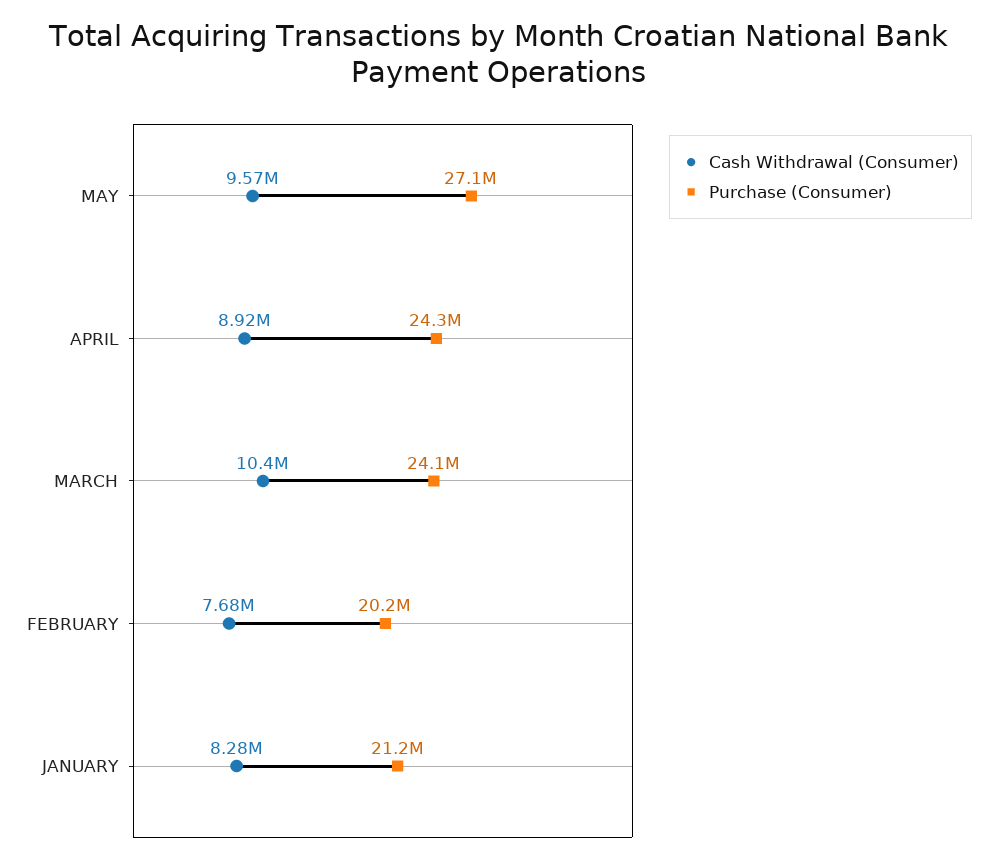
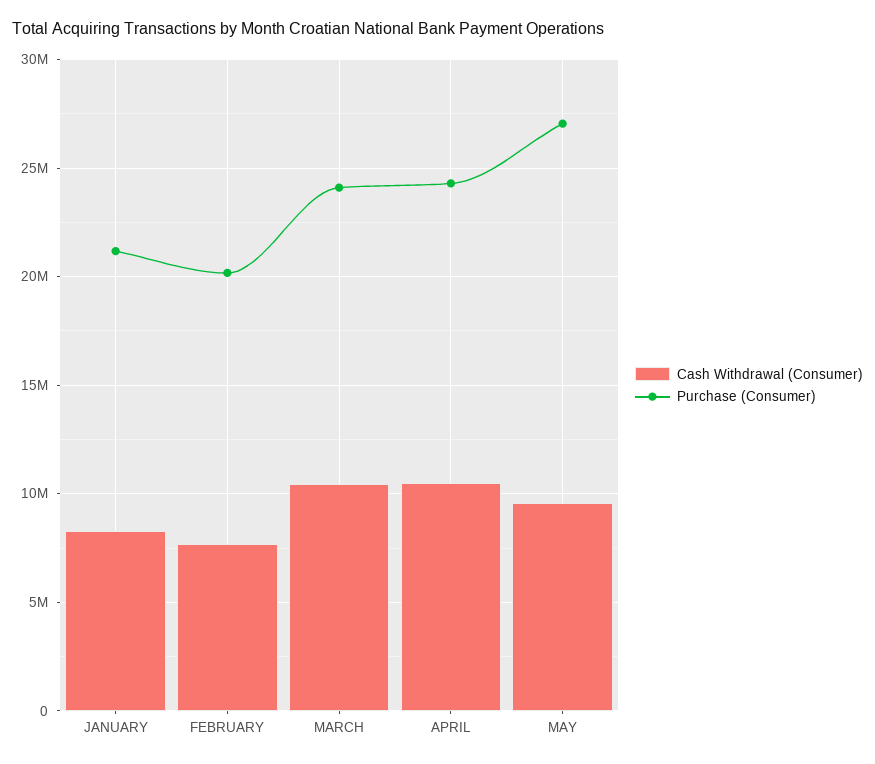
Cash Withdrawal (Consumer), APRIL: 8920000 -> 10500000

